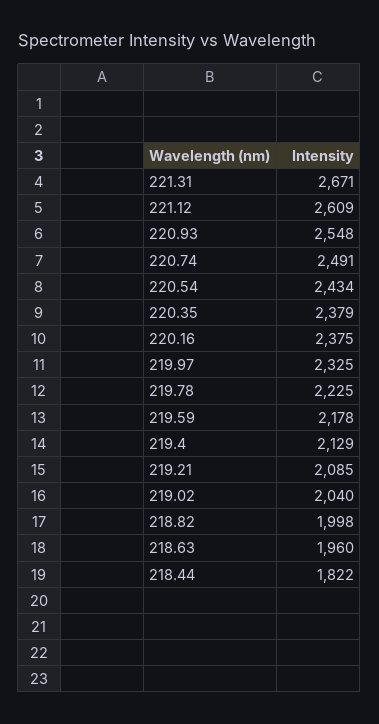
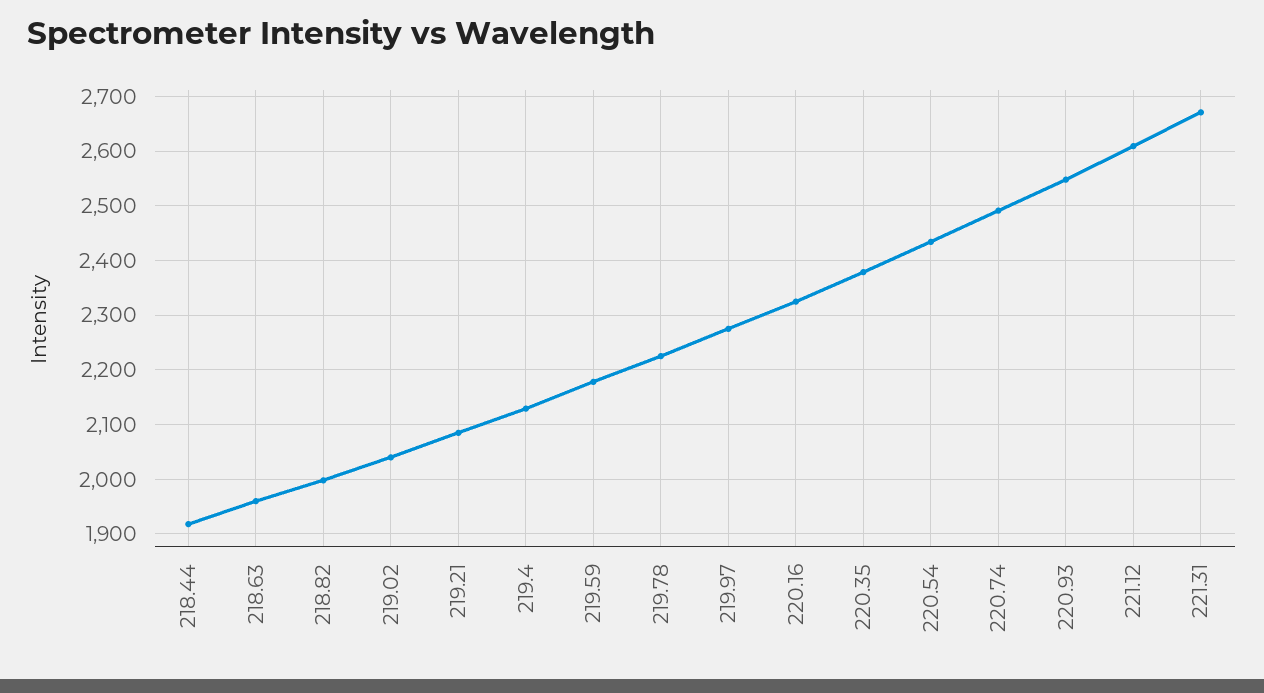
220.16: 2375 -> 2320
219.97: 2325 -> 2280
218.44: 1822 -> 1920

